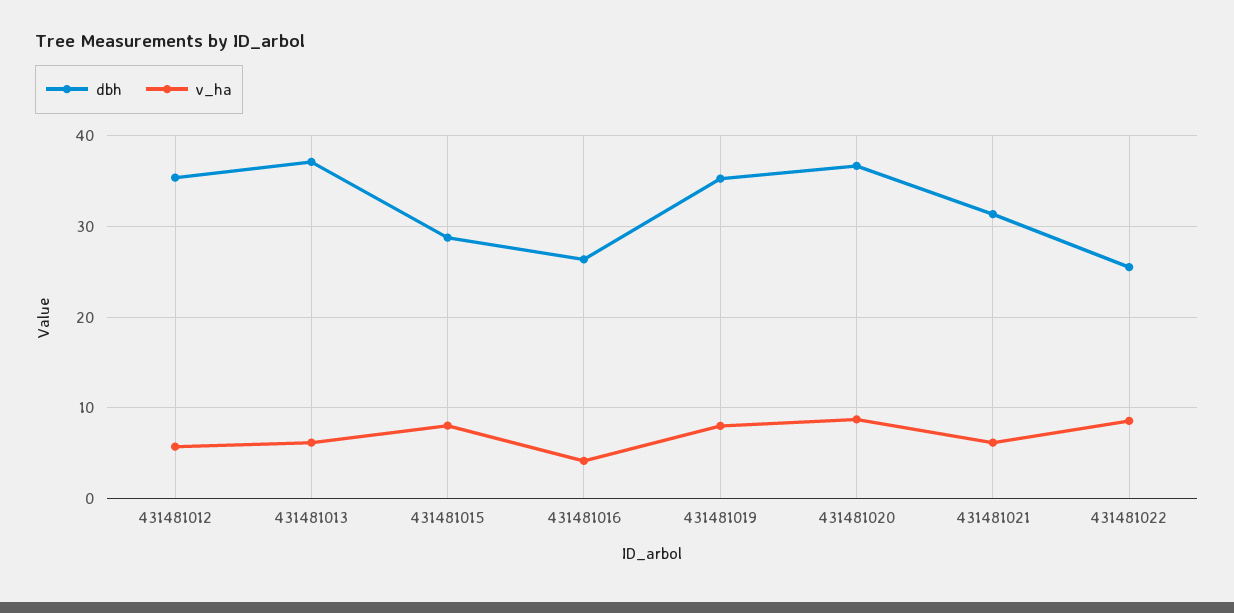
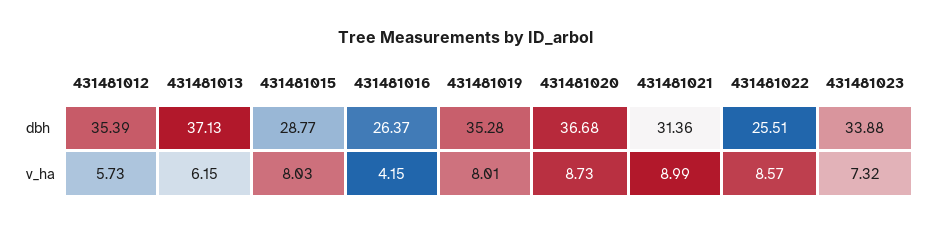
v_ha, 431481021: 6 -> 8.99
dbh, 431481023: none -> 33.88
v_ha, 431481023: none -> 7.32

